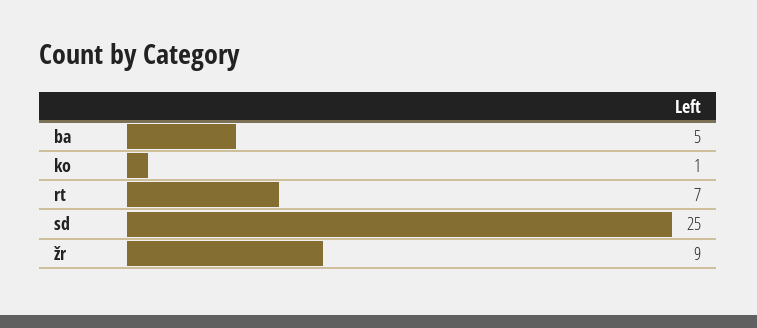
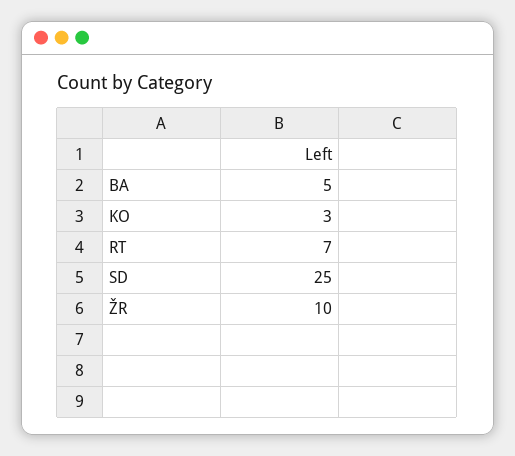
ko: 1 -> 3
žr: 9 -> 10

